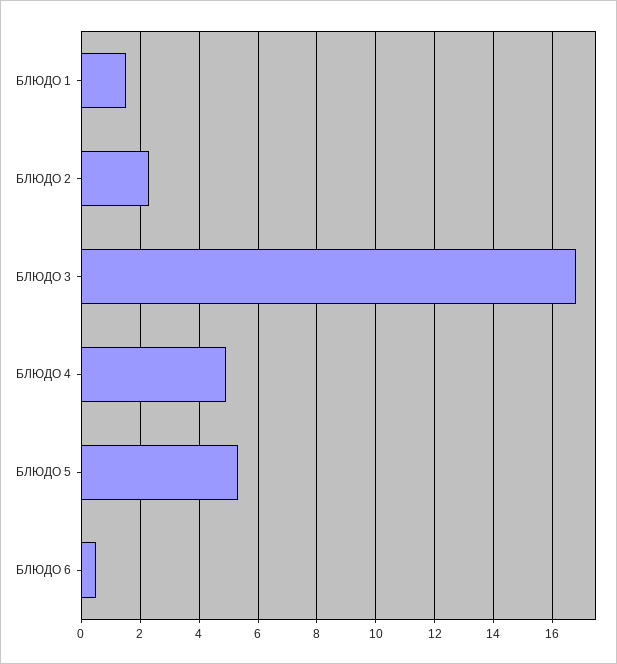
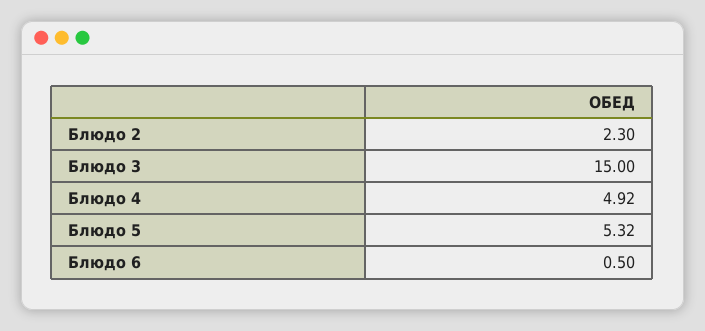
БЛЮДО 1: 1.5 -> none
БЛЮДО 3: 16.75 -> 15

